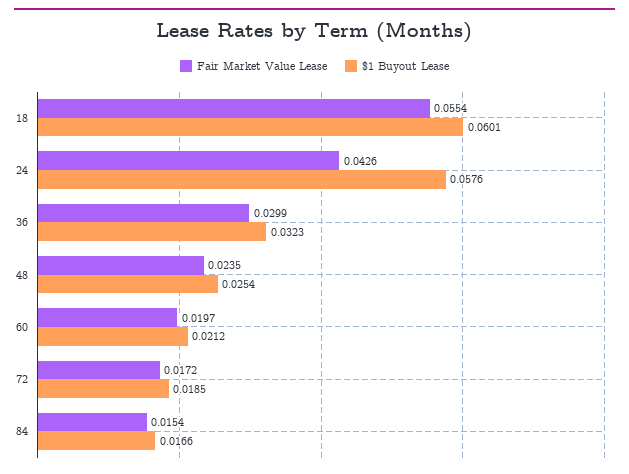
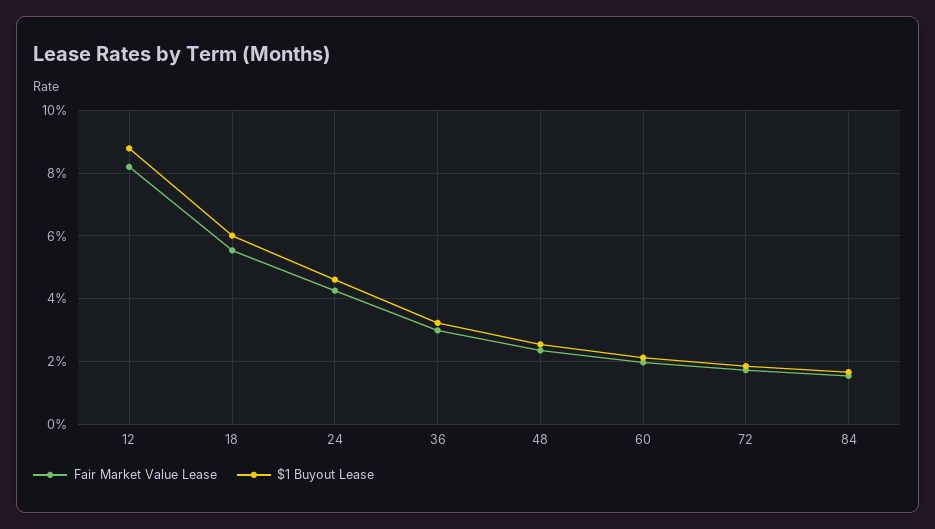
$1 Buyout Lease, 24: 0.0576 -> 0.046
Fair Market Value Lease, 12: none -> 0.082
$1 Buyout Lease, 12: none -> 0.088

